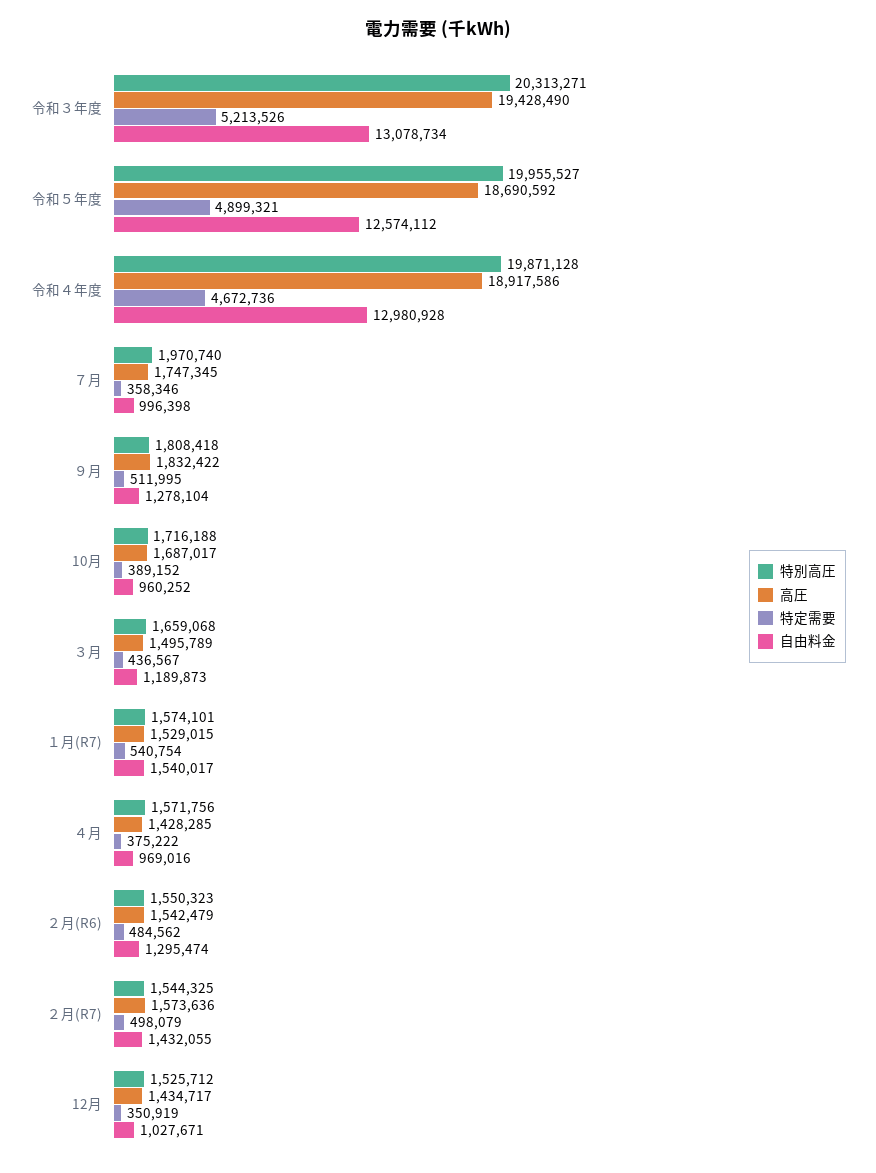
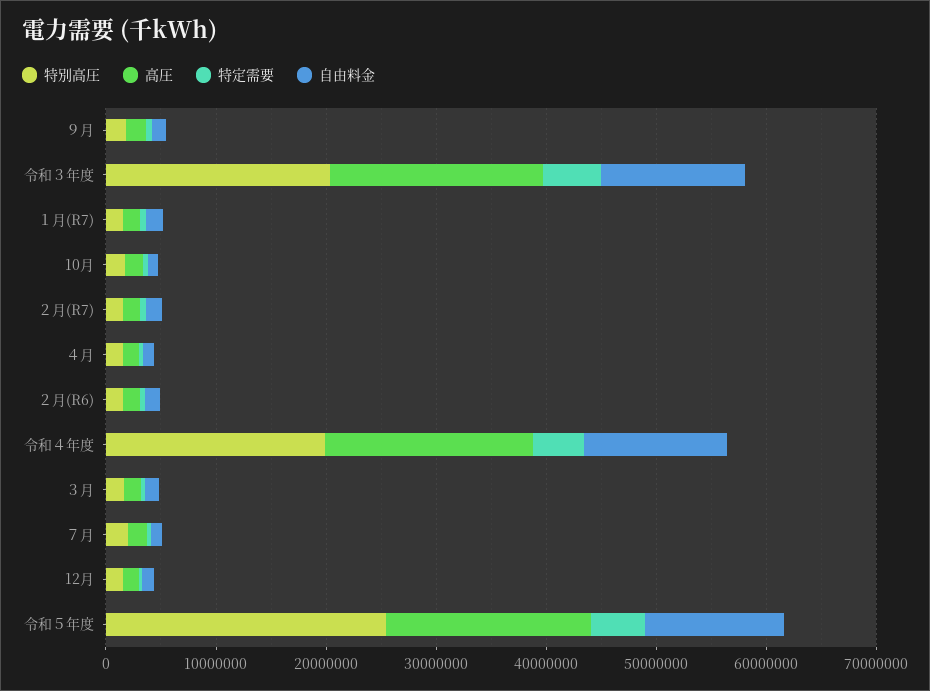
特別高圧, 令和５年度: 19955527 -> 26000000

